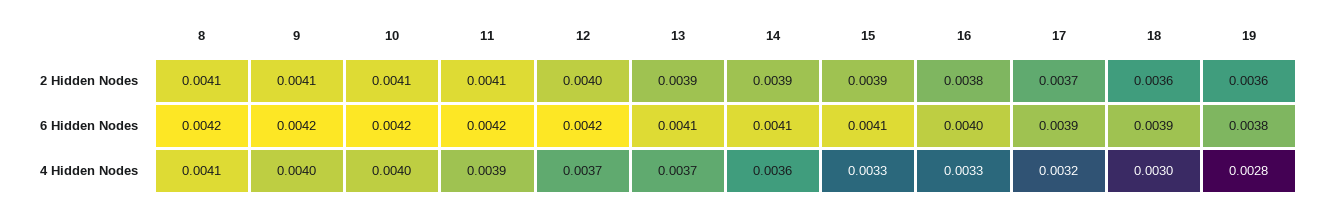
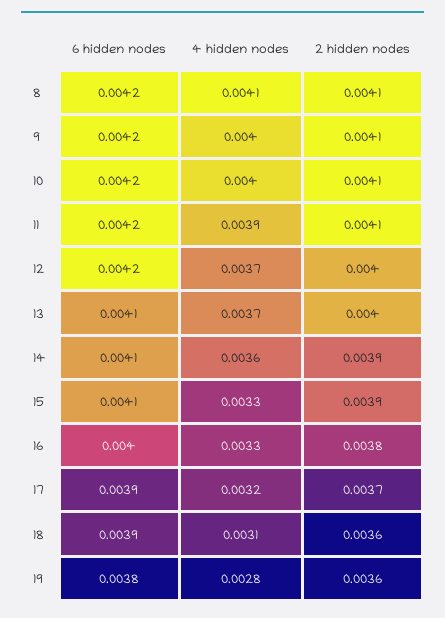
13, 2 Hidden Nodes: 0.0039 -> 0.004
18, 4 Hidden Nodes: 0.003 -> 0.0031

